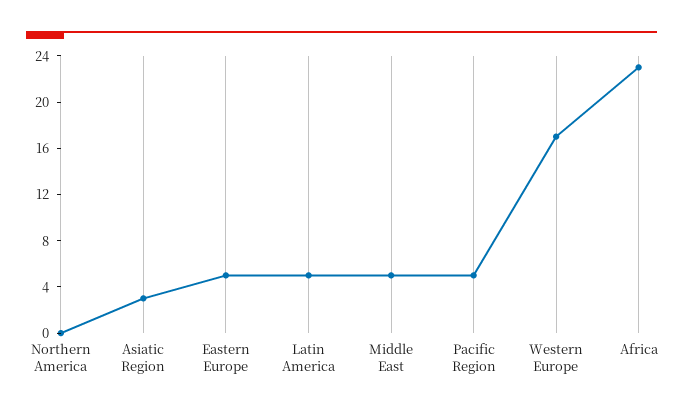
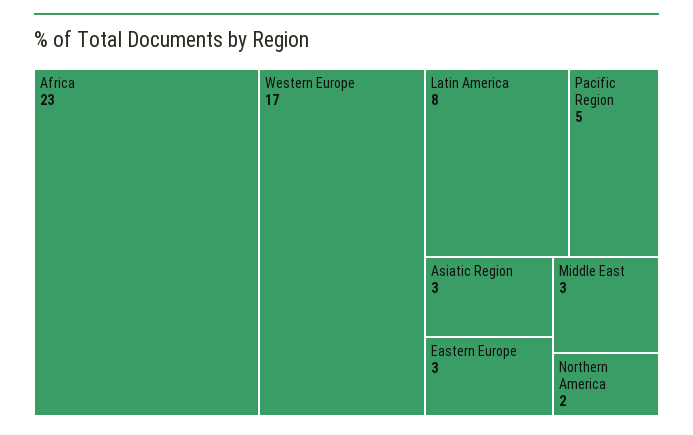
Northern America: 0 -> 2
Eastern Europe: 5 -> 3
Latin America: 5 -> 8
Middle East: 5 -> 3

